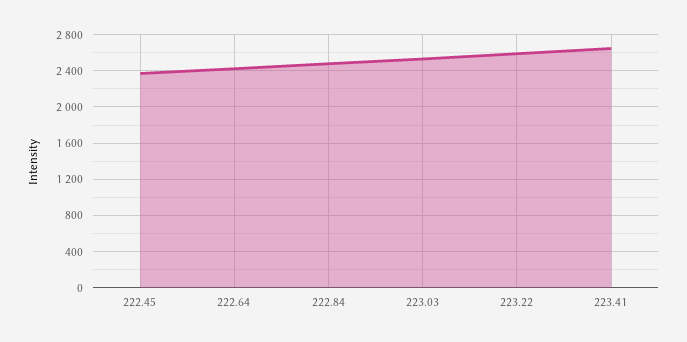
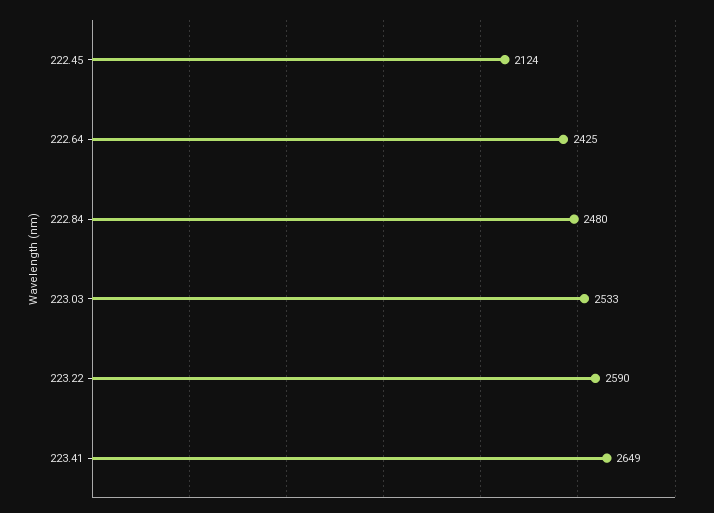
222.45: 2400 -> 2124

